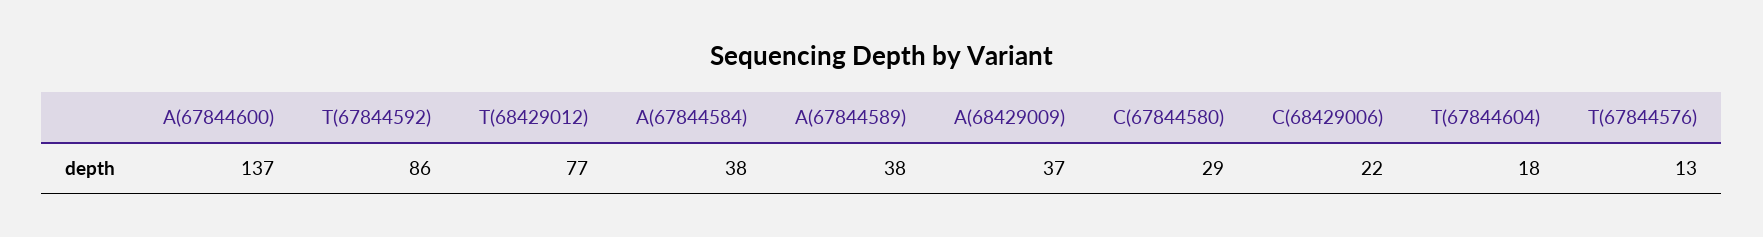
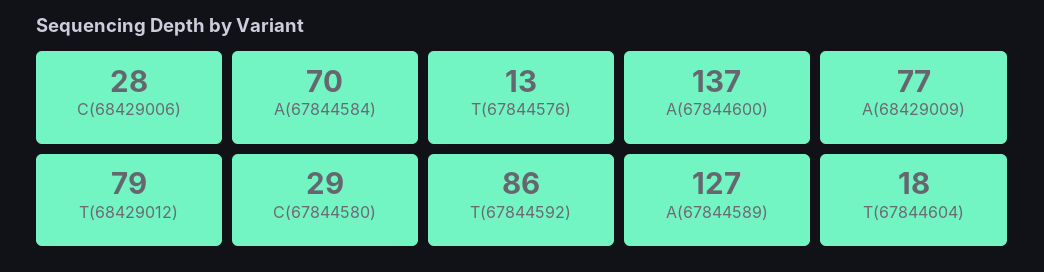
T(68429012): 77 -> 79
A(67844584): 38 -> 70
A(67844589): 38 -> 127
A(68429009): 37 -> 77
C(68429006): 22 -> 28

